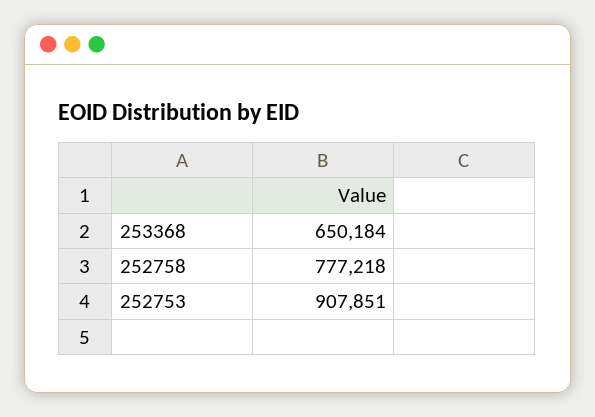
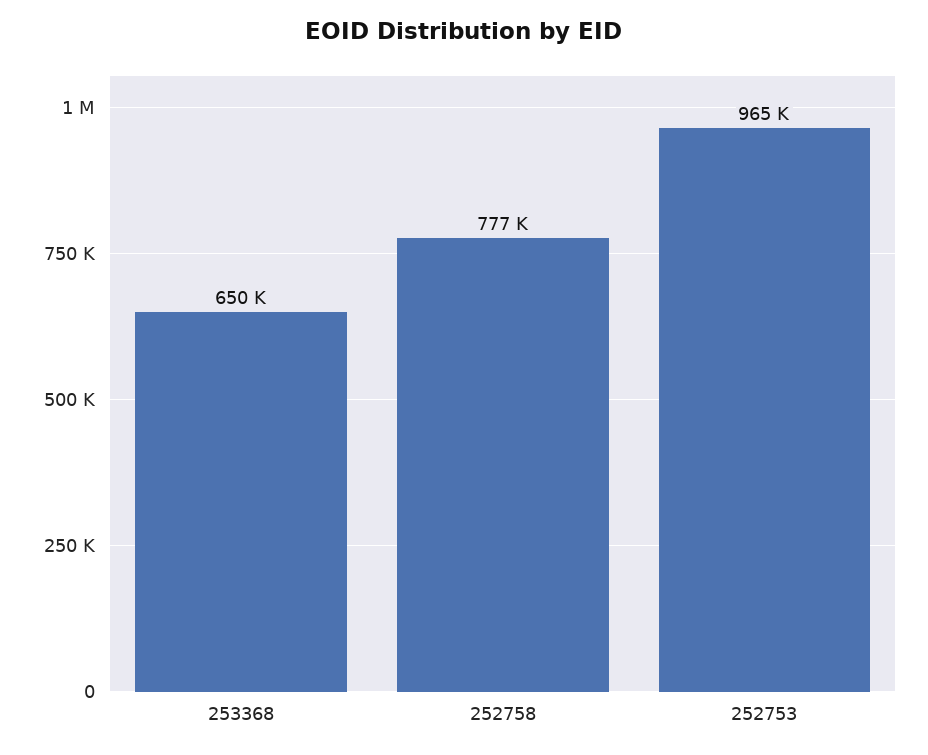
252753: 907851 -> 965000

